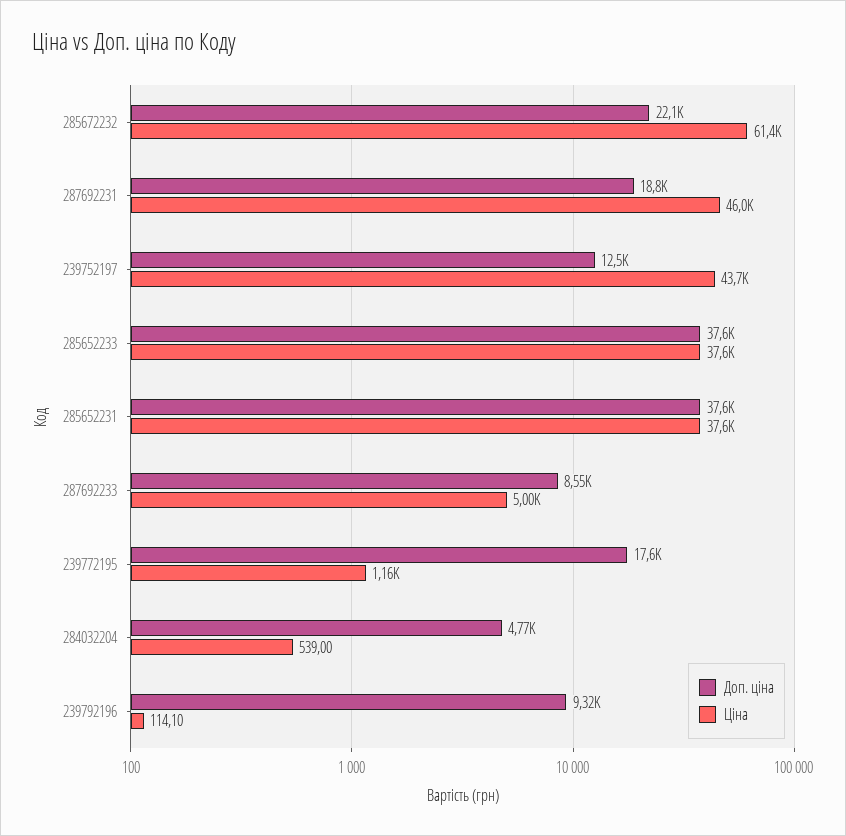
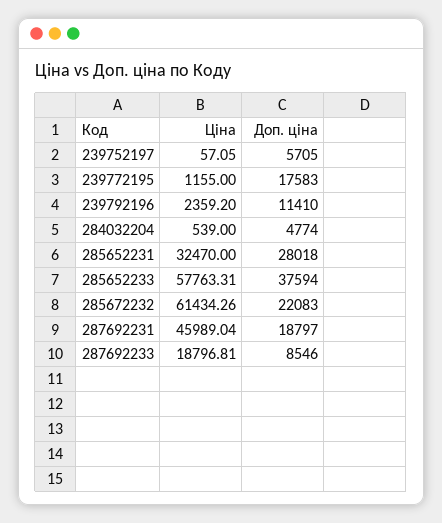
Доп. ціна, 239752197: 12500 -> 5705
Ціна, 239752197: 43700 -> 57.05
Ціна, 285652233: 37600 -> 57763.31
Доп. ціна, 285652231: 37600 -> 28018
Ціна, 285652231: 37600 -> 32470
Ціна, 287692233: 5000 -> 18796.81
Доп. ціна, 239792196: 9320 -> 11410
Ціна, 239792196: 114.1 -> 2359.2

